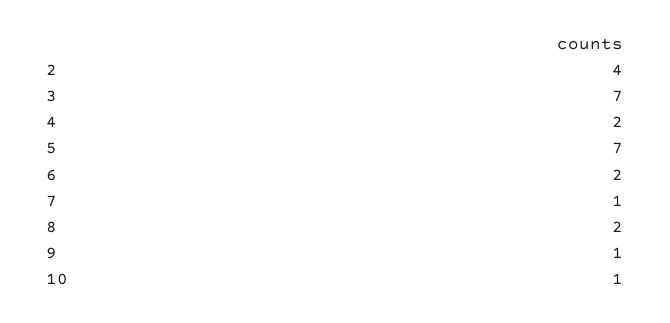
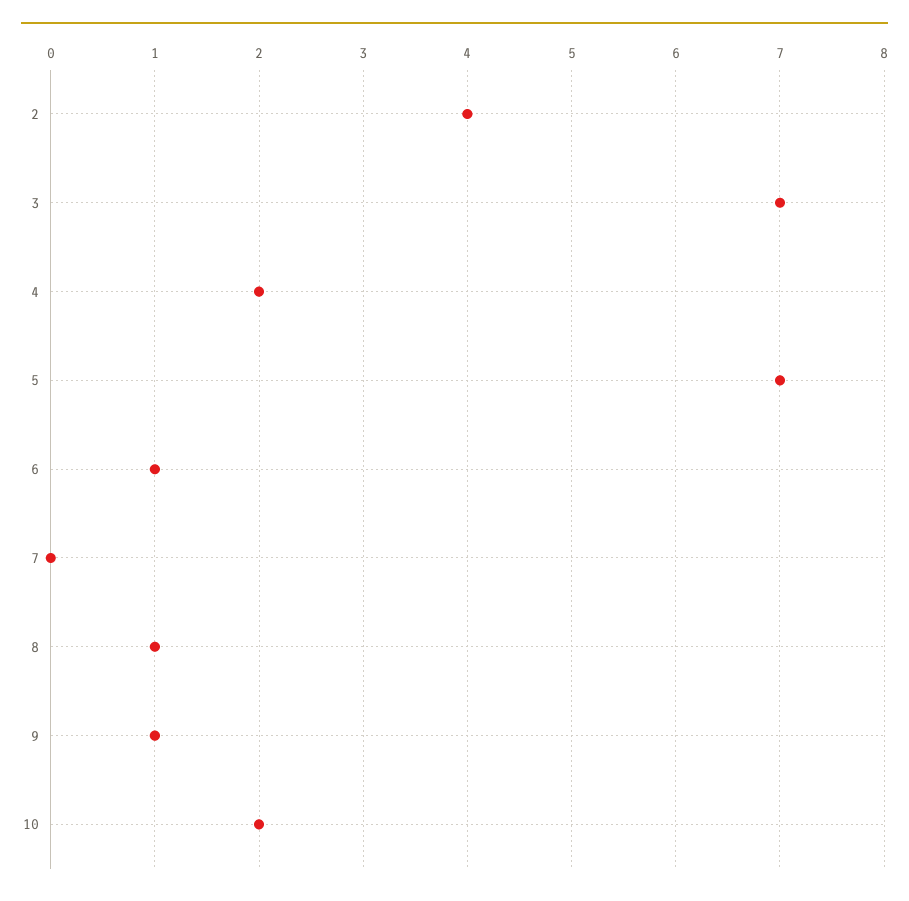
6: 2 -> 1
7: 1 -> 0
8: 2 -> 1
10: 1 -> 2

